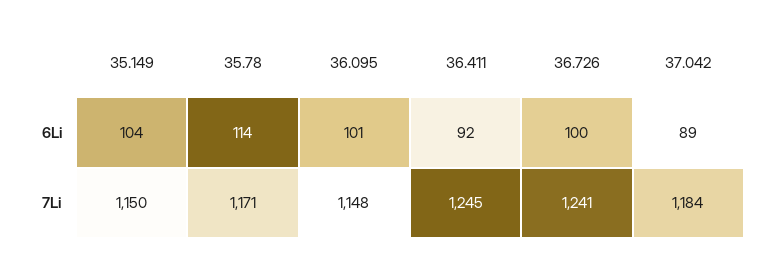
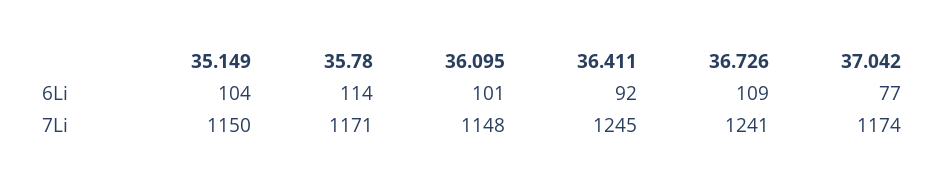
36.726, 6Li: 100 -> 109
37.042, 6Li: 89 -> 77
37.042, 7Li: 1184 -> 1174

